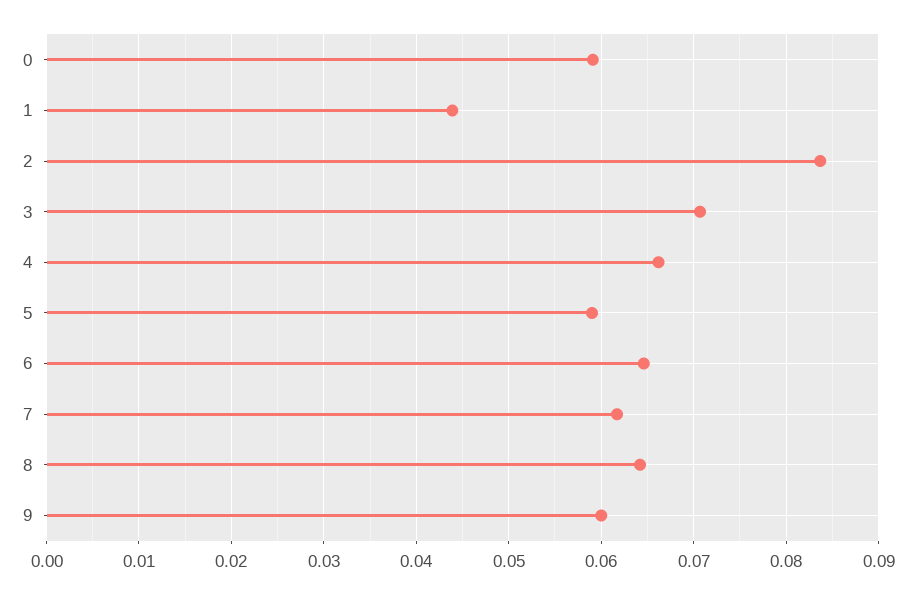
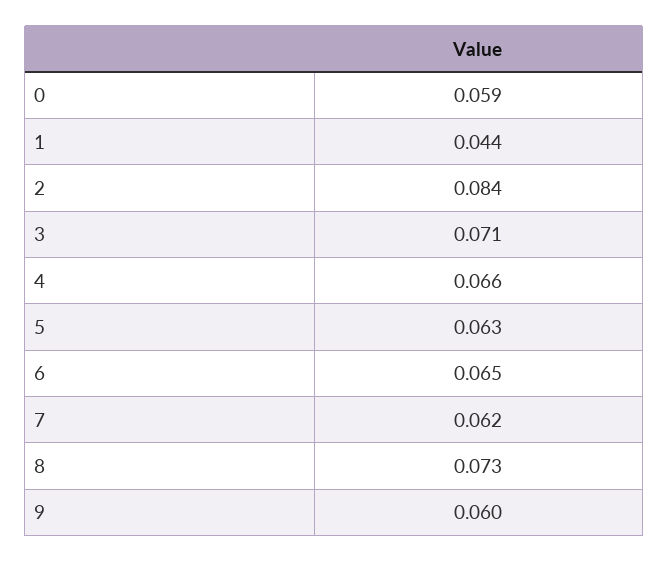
5: 0.059 -> 0.063
8: 0.064 -> 0.073

